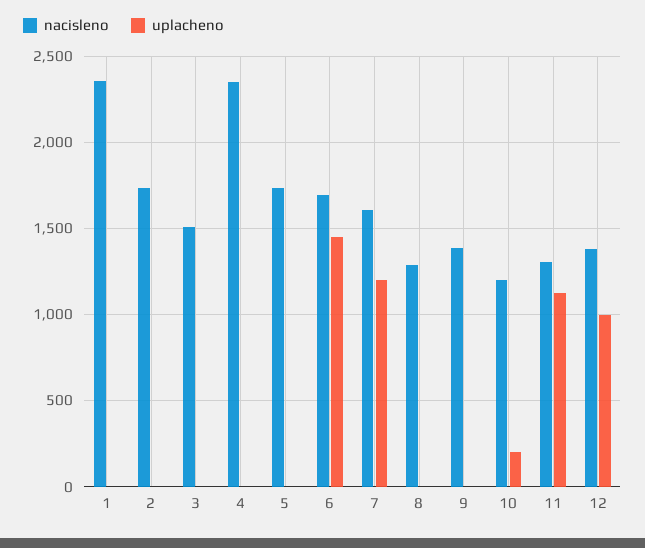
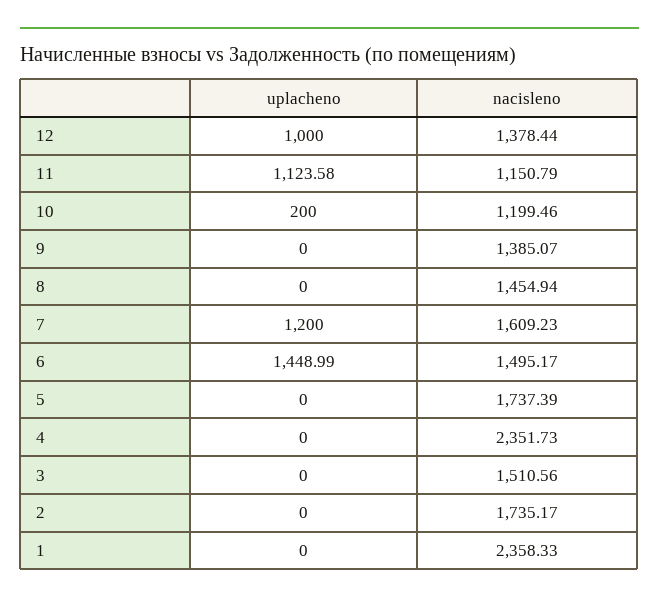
nacisleno, 6: 1700 -> 1495.17
nacisleno, 8: 1300 -> 1454.94
nacisleno, 11: 1300 -> 1150.79

